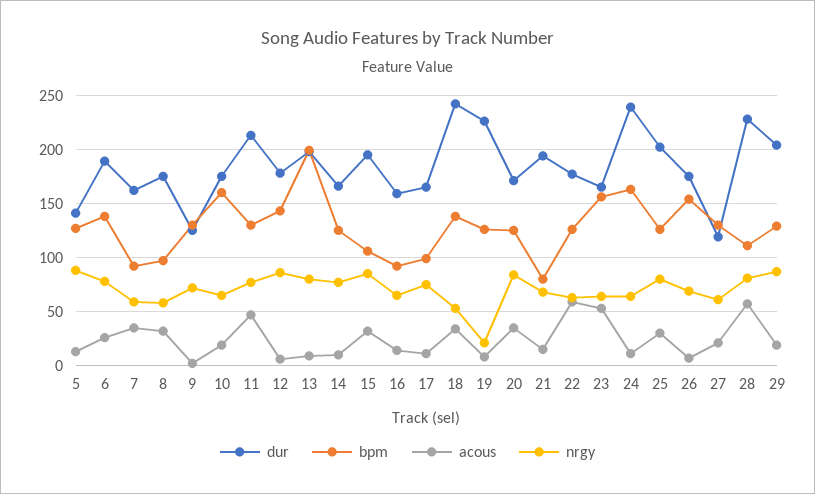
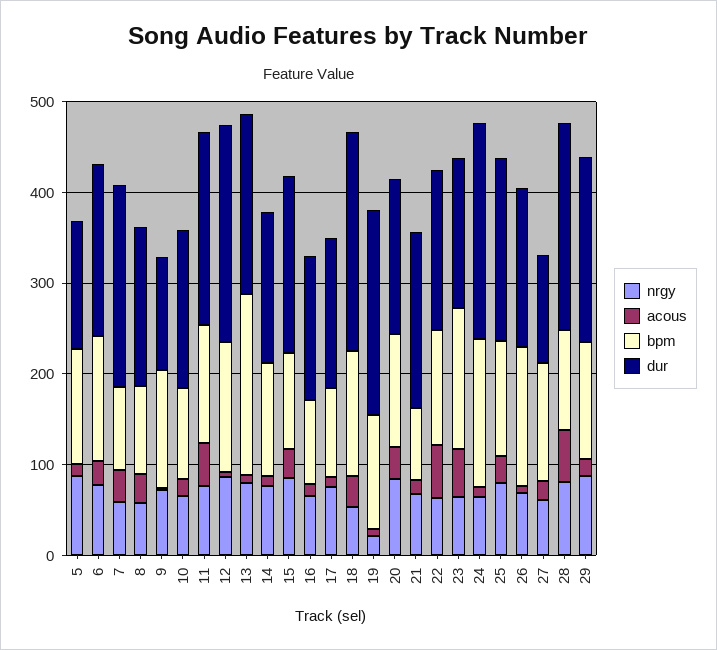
dur, 7: 160 -> 220
bpm, 10: 160 -> 100
dur, 12: 180 -> 240

